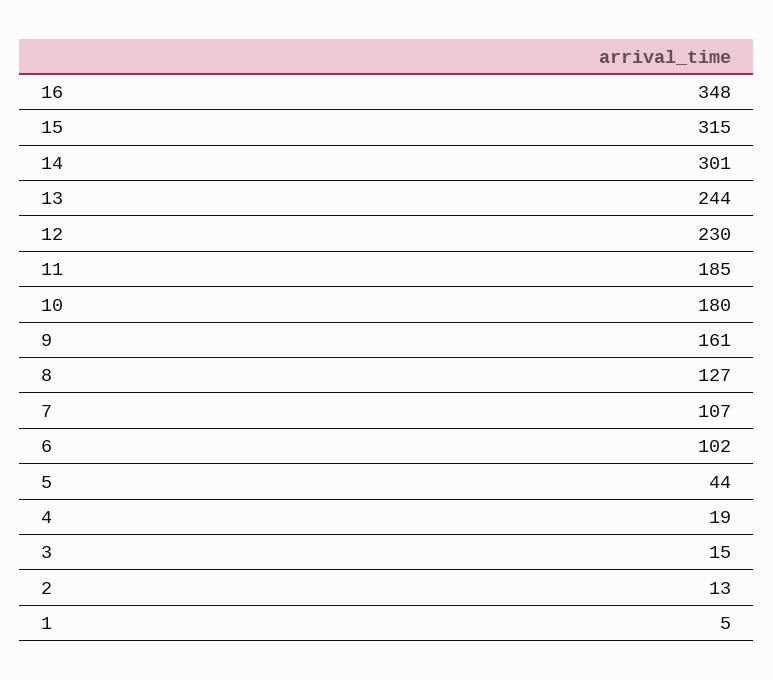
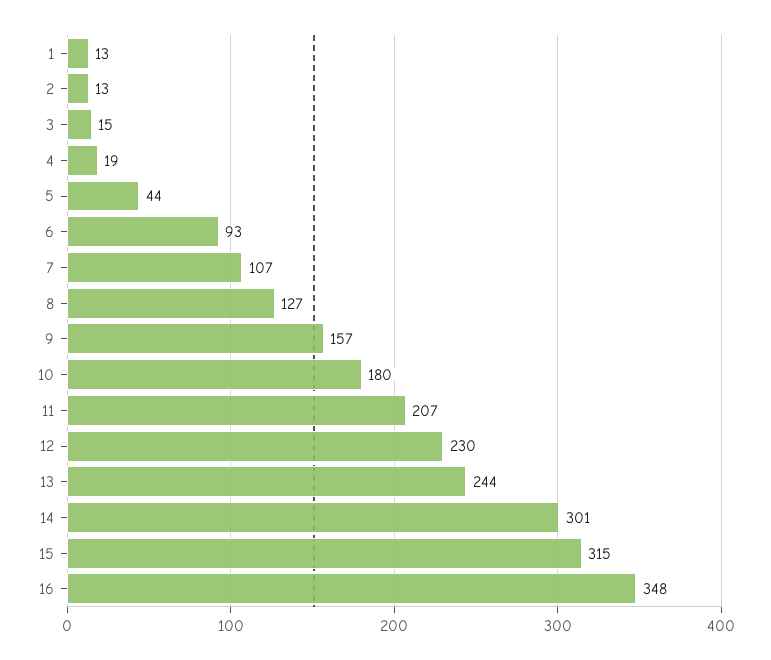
11: 185 -> 207
9: 161 -> 157
6: 102 -> 93
1: 5 -> 13

